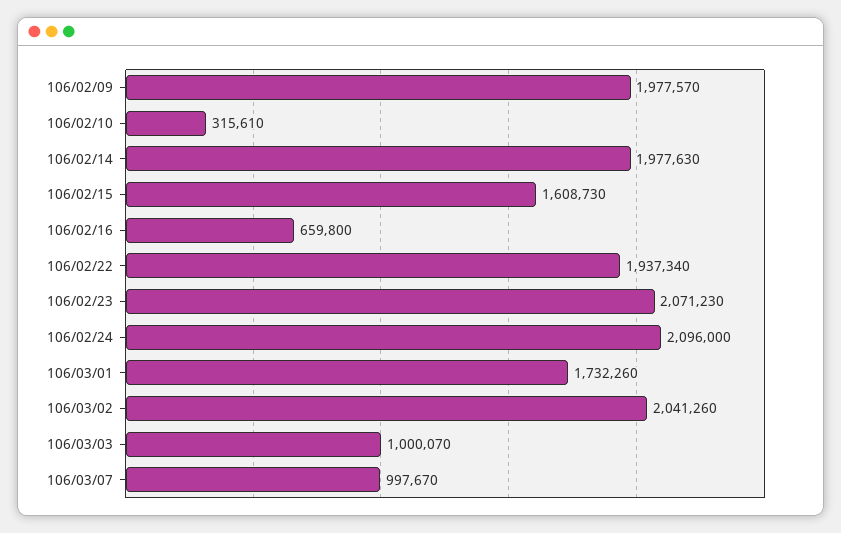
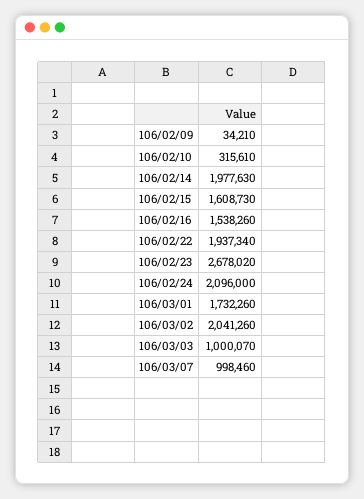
106/02/09: 1977570 -> 34210
106/02/16: 659800 -> 1538260
106/02/23: 2071230 -> 2678020
106/03/07: 997670 -> 998460

